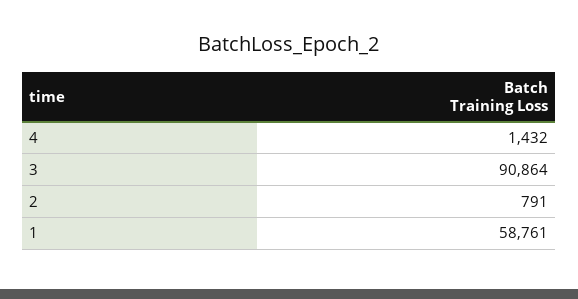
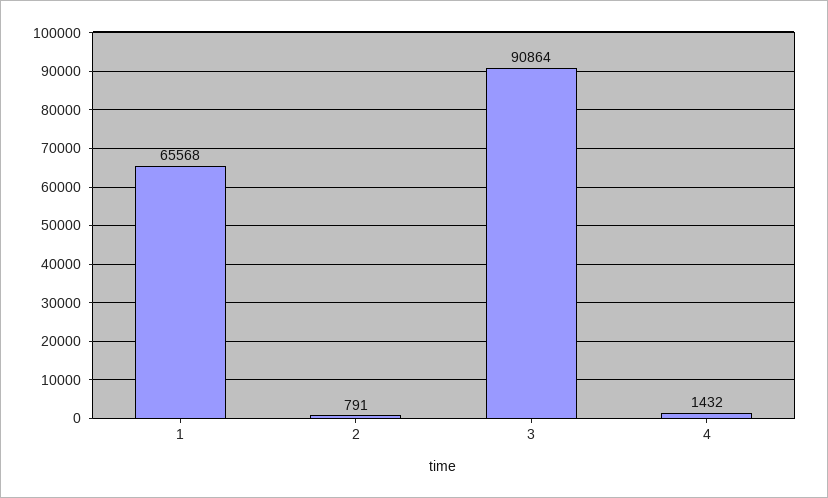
1: 58761 -> 65568

